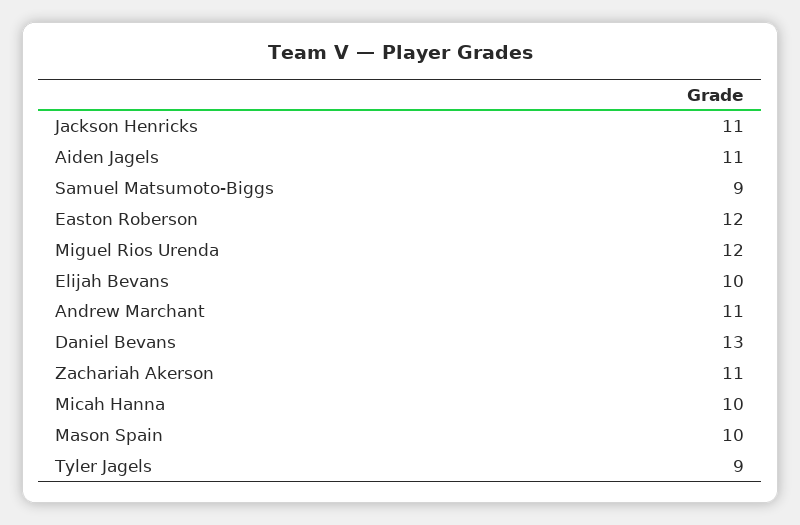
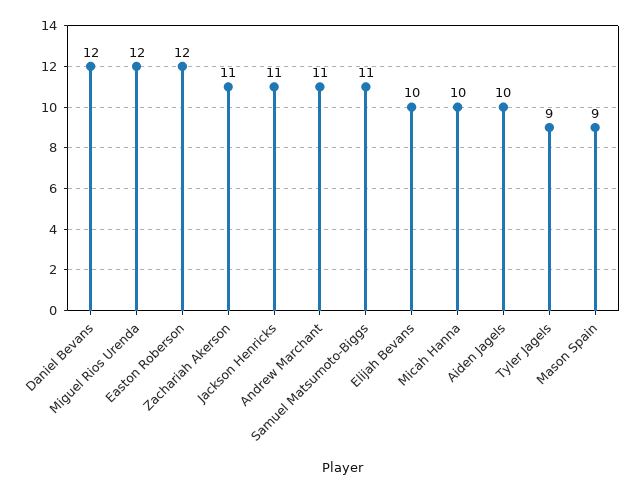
Aiden Jagels: 11 -> 10
Samuel Matsumoto-Biggs: 9 -> 11
Daniel Bevans: 13 -> 12
Mason Spain: 10 -> 9

